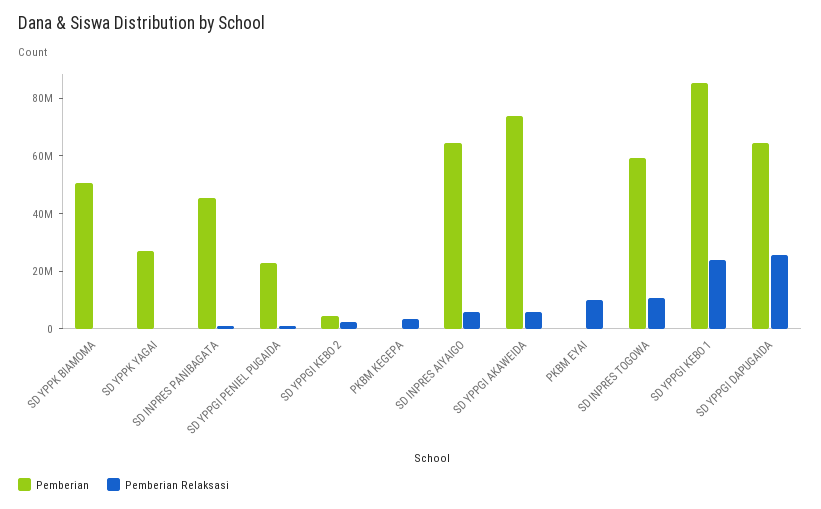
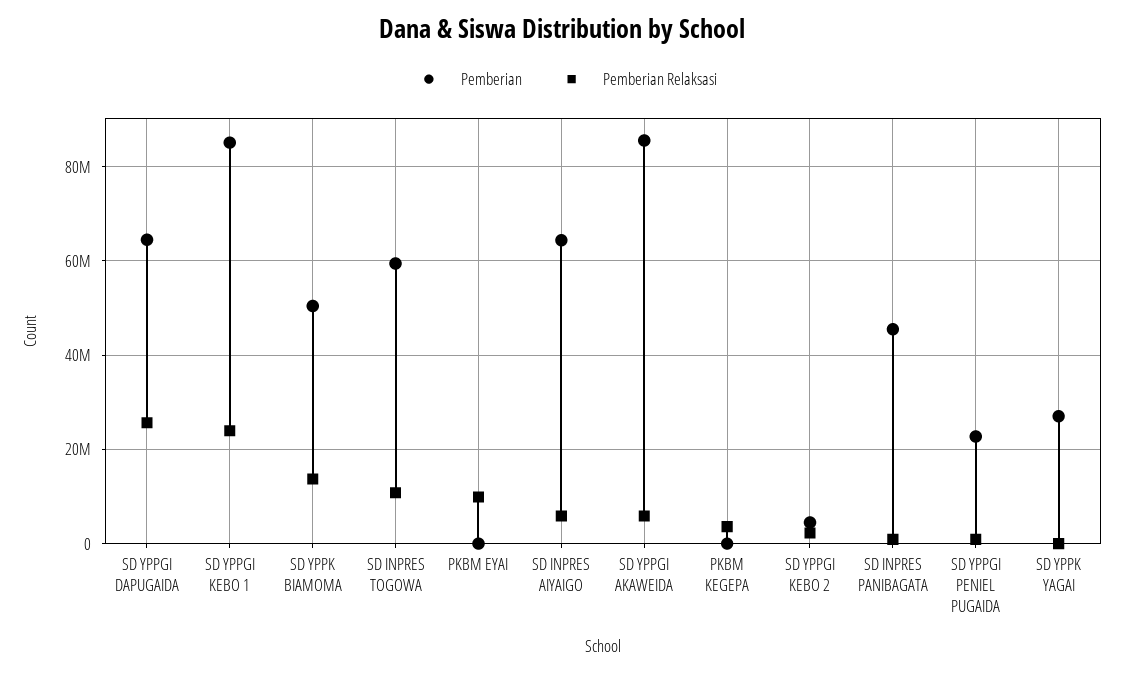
Pemberian Relaksasi, SD YPPK BIAMOMA: 0 -> 14000000
Pemberian, SD YPPGI AKAWEIDA: 75000000 -> 86000000

